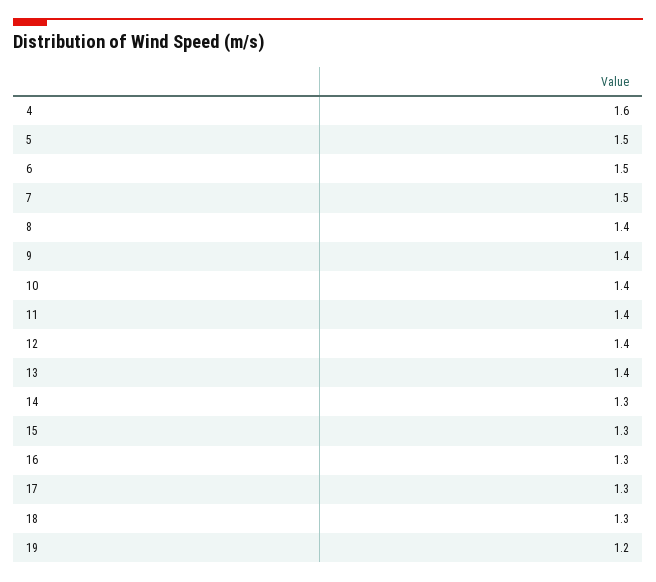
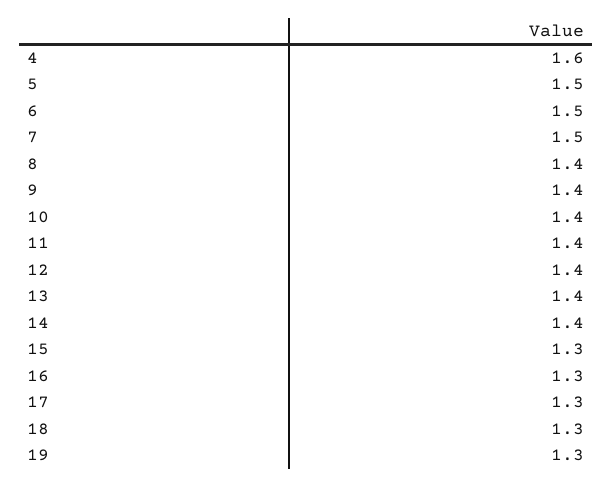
14: 1.3 -> 1.4
19: 1.2 -> 1.3

